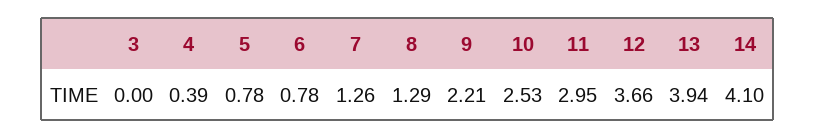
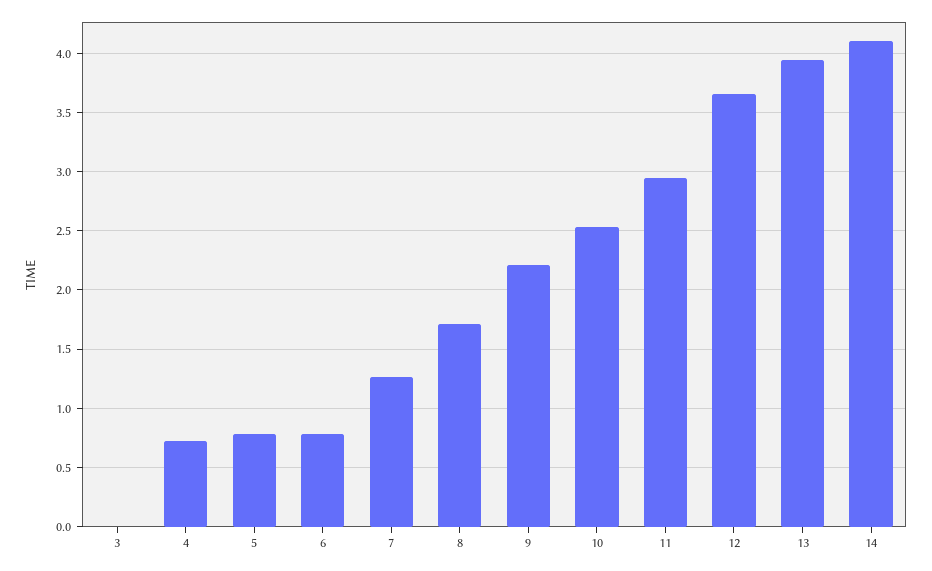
4: 0.39 -> 0.7
8: 1.29 -> 1.7

